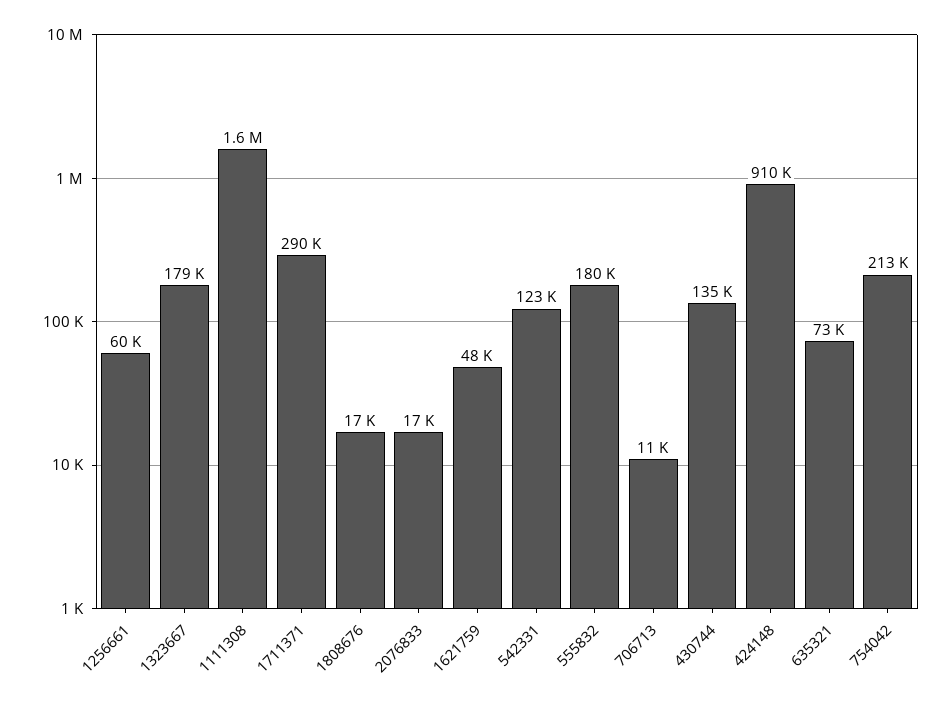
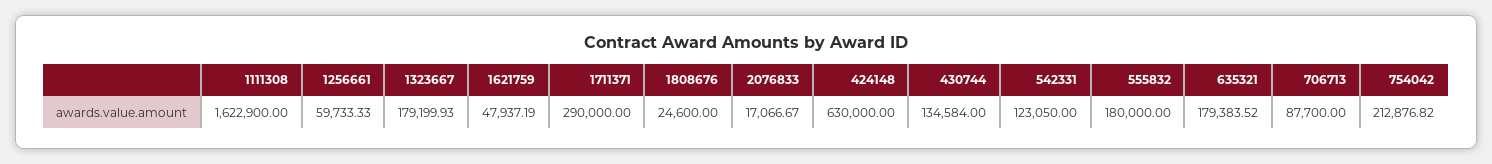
1808676: 17000 -> 24600
706713: 11000 -> 87700
424148: 910000 -> 630000
635321: 73000 -> 179383.52

